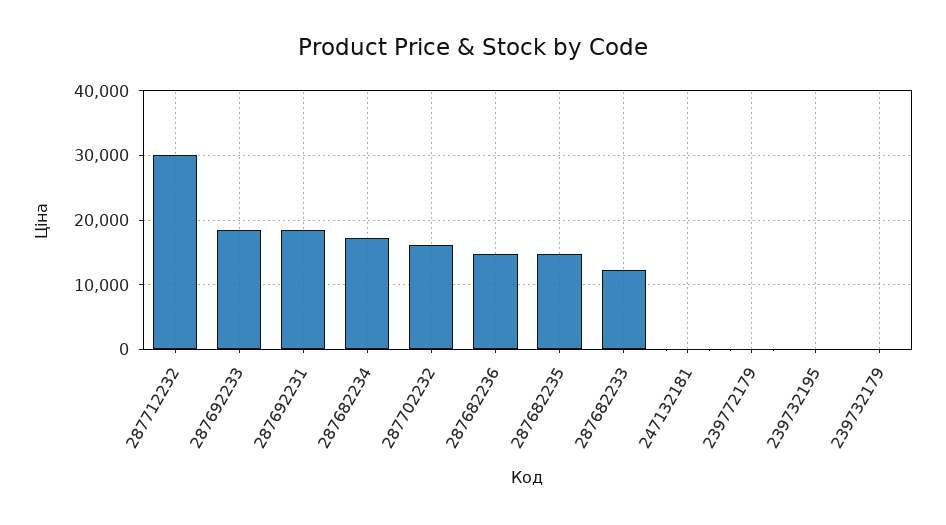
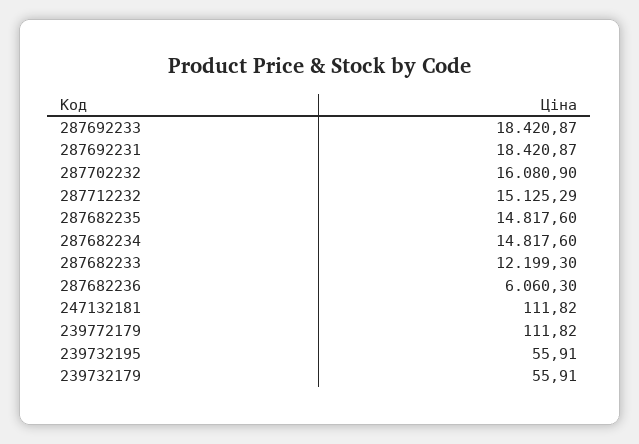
287712232: 30000 -> 15125.29
287682234: 17000 -> 14817.6
287682236: 15000 -> 6060.3

